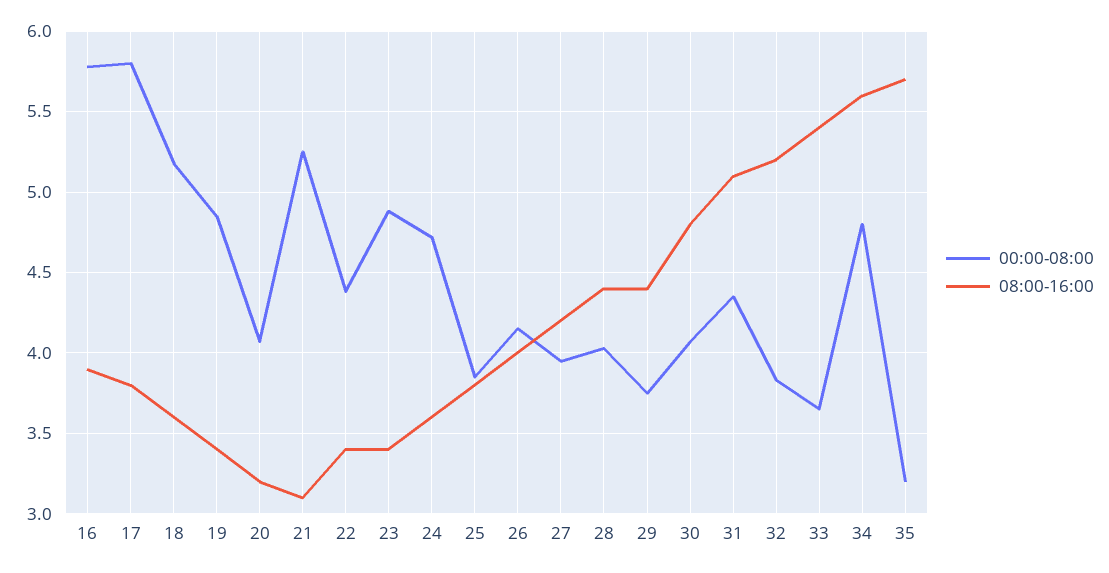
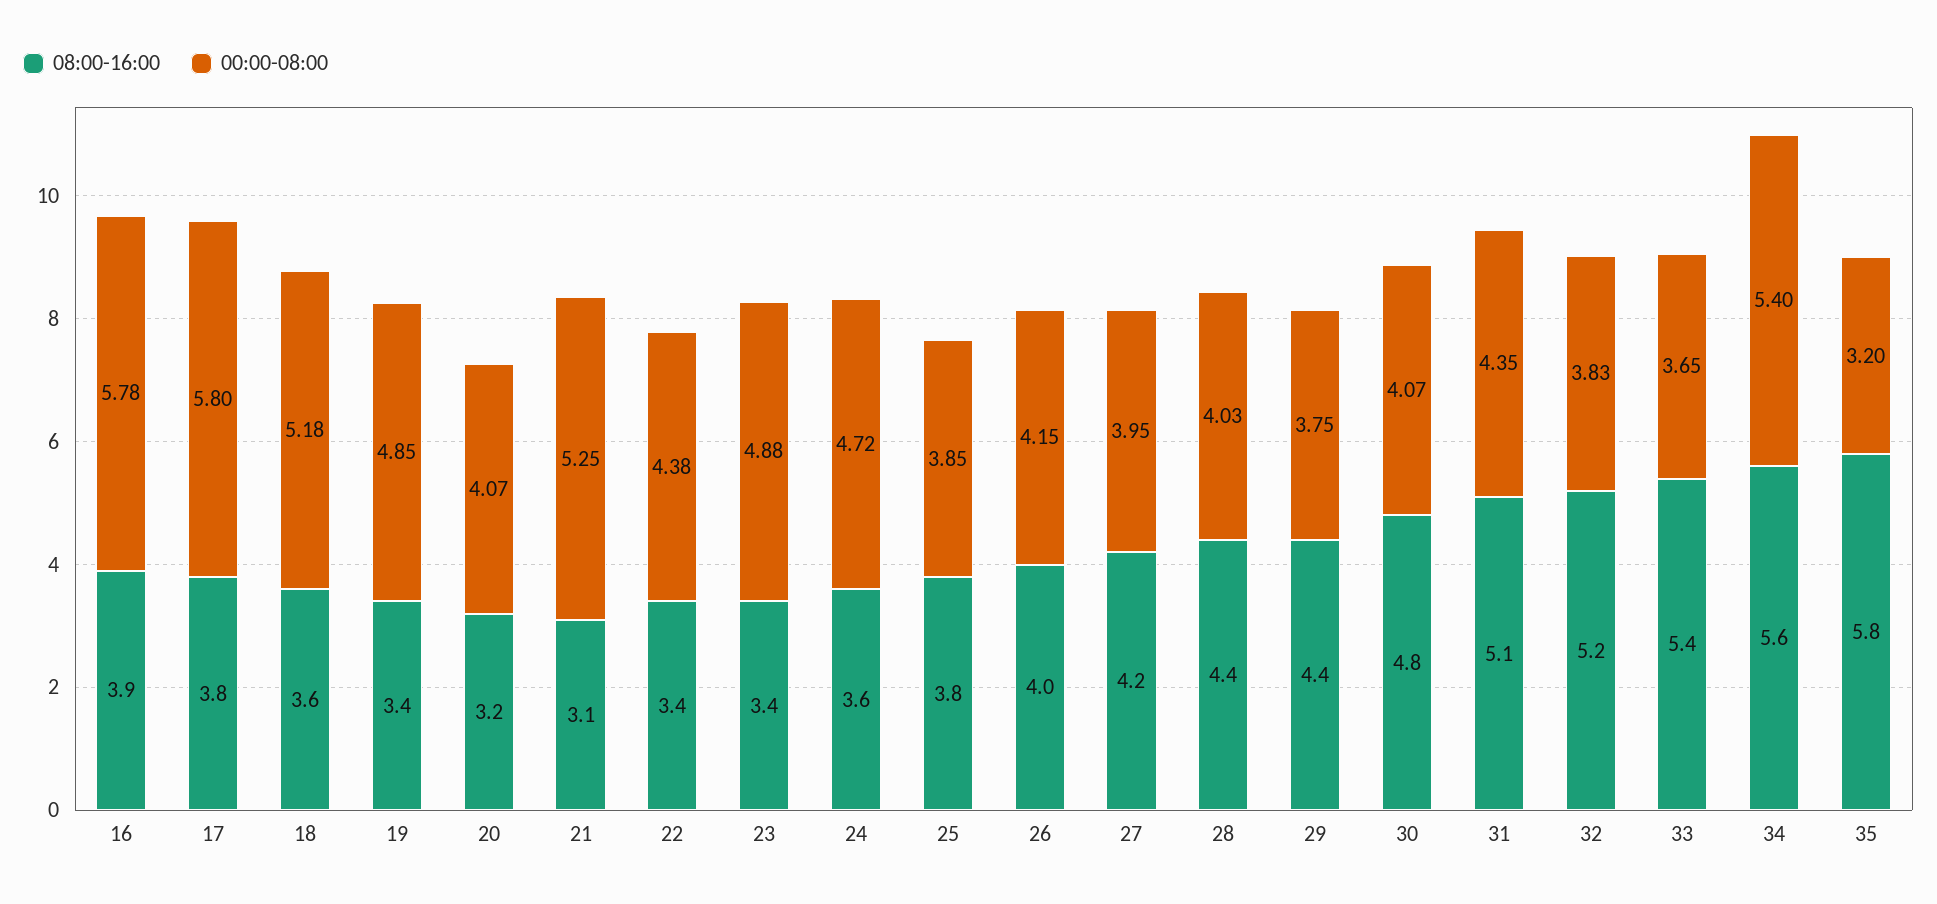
00:00-08:00, 34: 4.8 -> 5.4
08:00-16:00, 35: 5.7 -> 5.8

